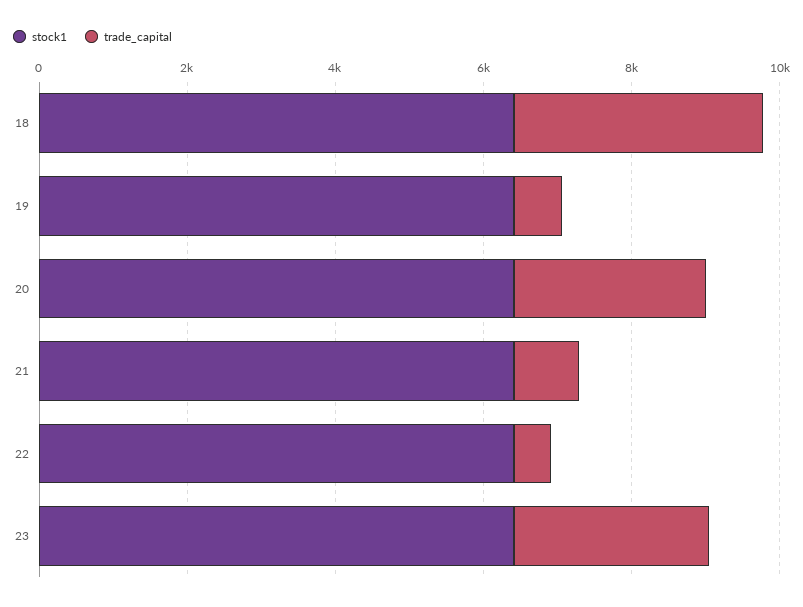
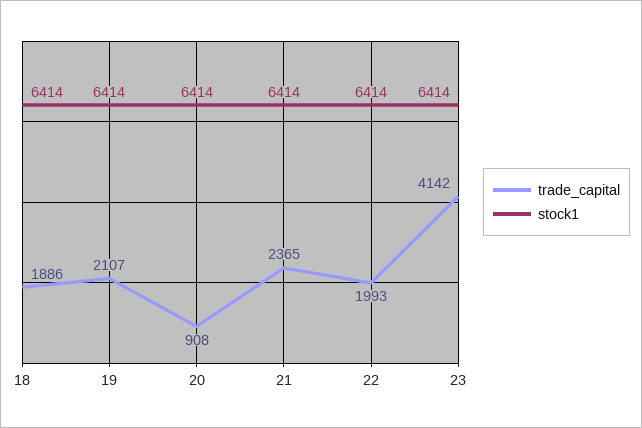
trade_capital, 18: 3500 -> 1886
trade_capital, 19: 500 -> 2107
trade_capital, 20: 2500 -> 908
trade_capital, 21: 1000 -> 2365
trade_capital, 22: 500 -> 1993
trade_capital, 23: 2500 -> 4142

